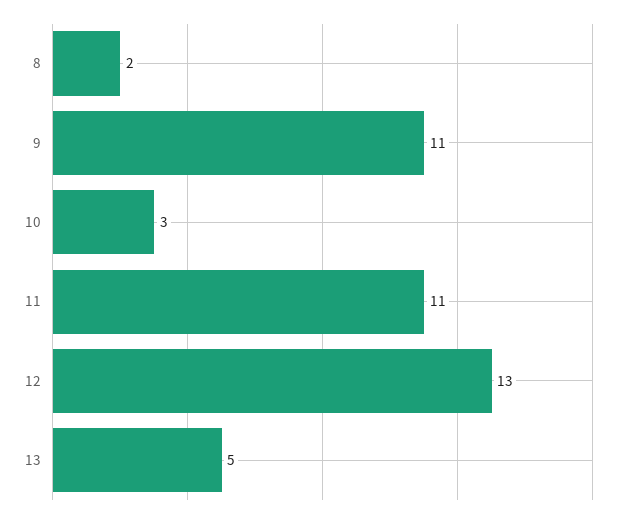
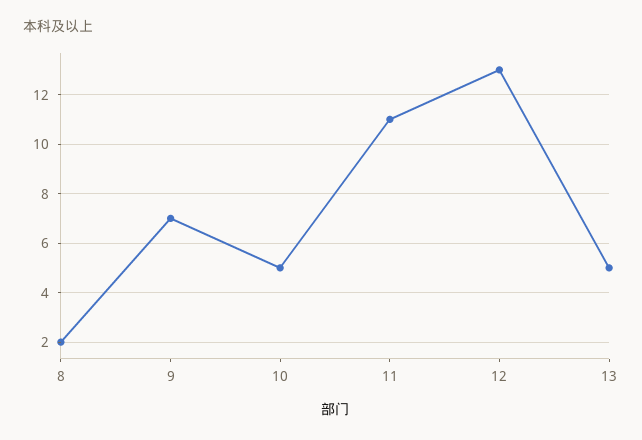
9: 11 -> 7
10: 3 -> 5

